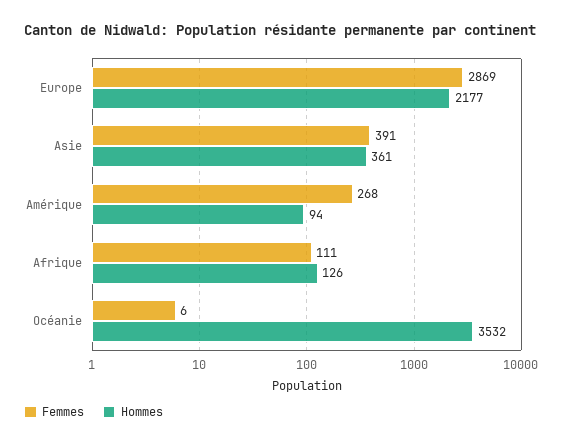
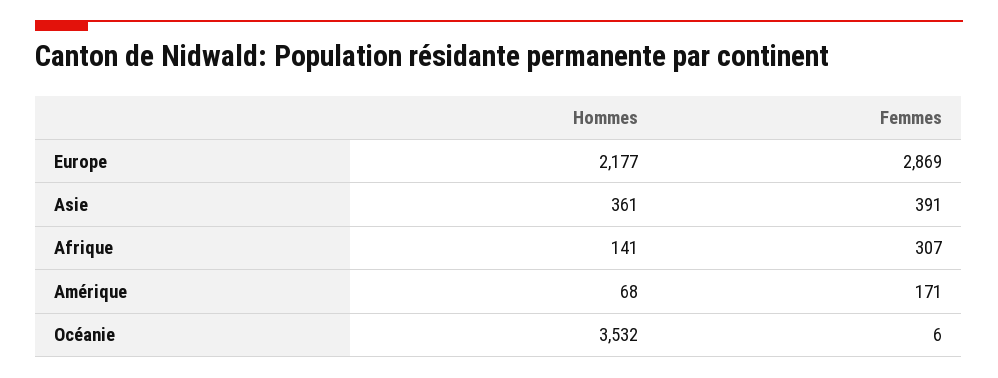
Femmes, Amérique: 268 -> 171
Hommes, Amérique: 94 -> 68
Femmes, Afrique: 111 -> 307
Hommes, Afrique: 126 -> 141

